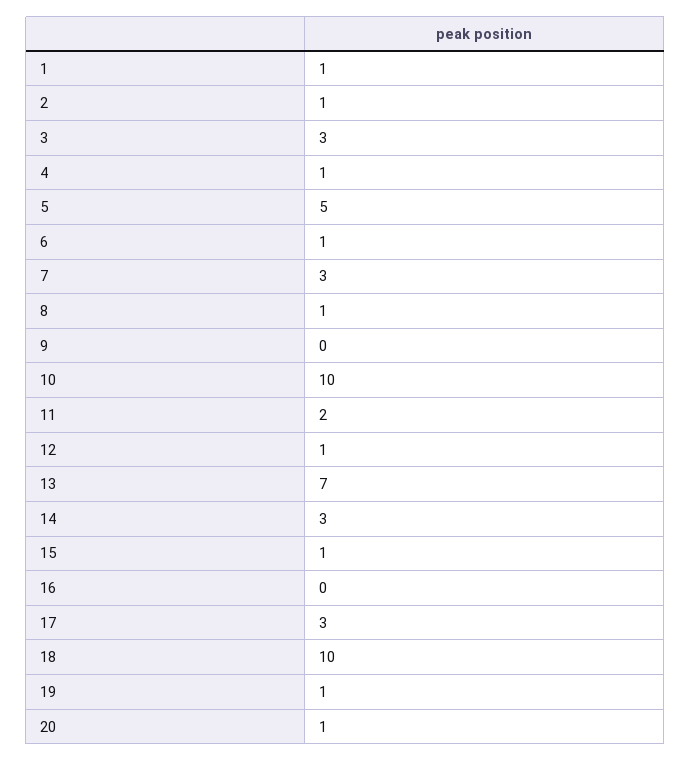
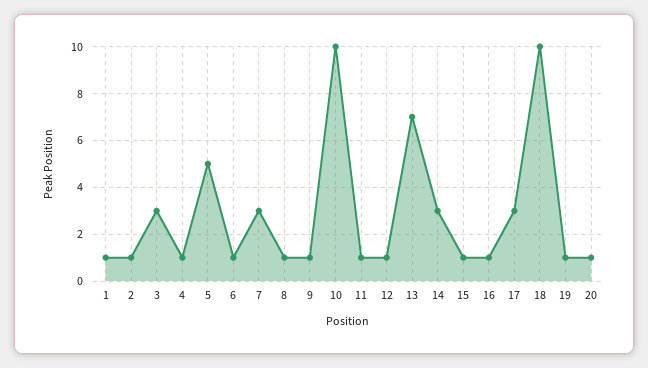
9: 0 -> 1
11: 2 -> 1
16: 0 -> 1

